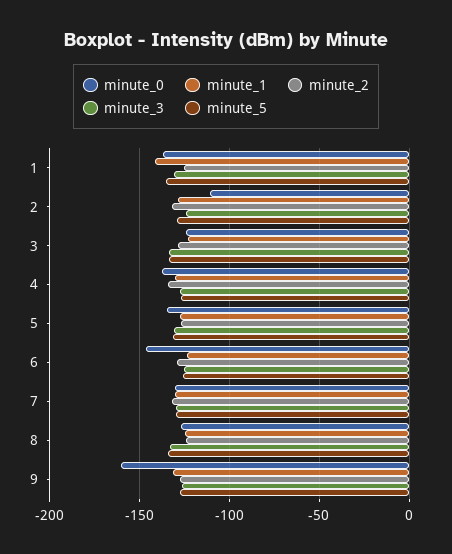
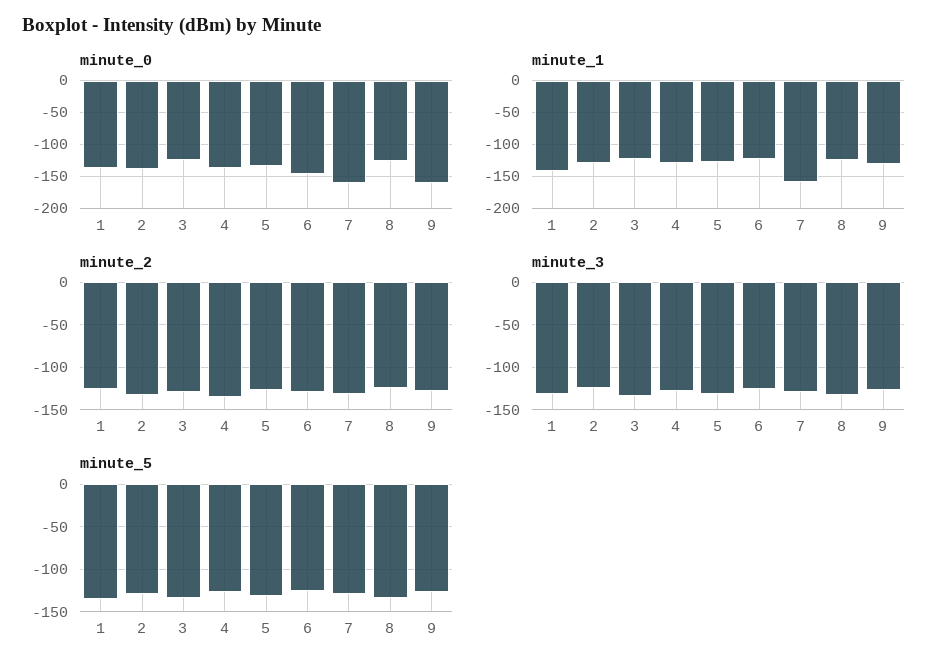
minute_0, 2: -110 -> -140
minute_0, 7: -130 -> -160
minute_1, 7: -130 -> -160

